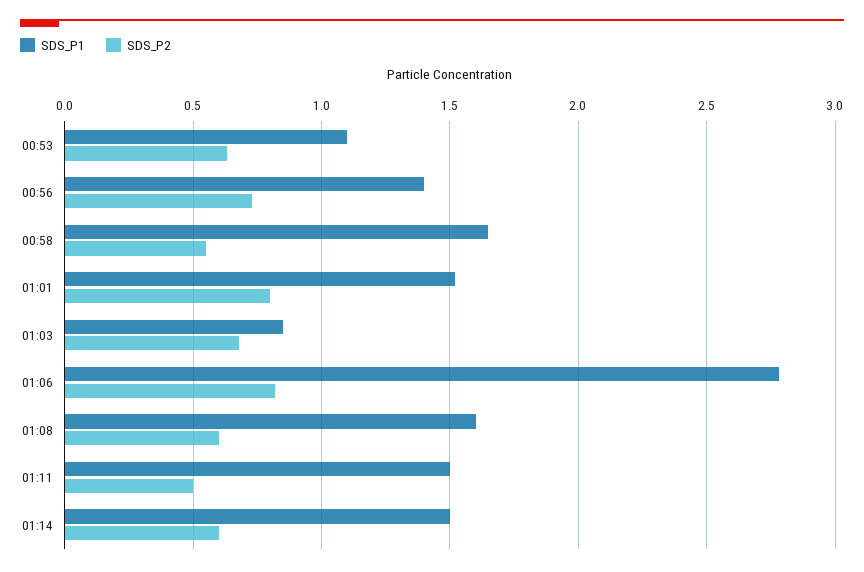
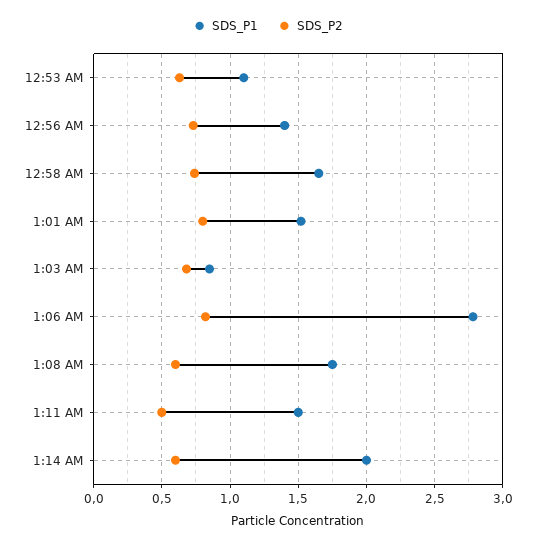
SDS_P2, 00:58: 0.55 -> 0.75
SDS_P1, 01:08: 1.6 -> 1.75
SDS_P1, 01:14: 1.5 -> 2

